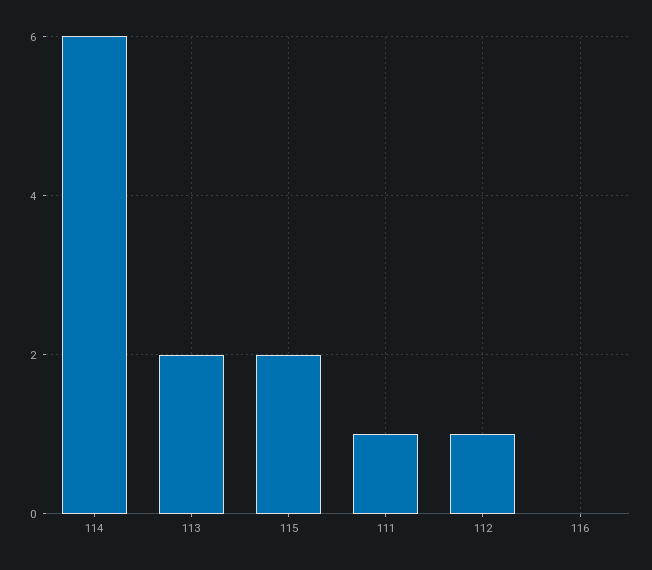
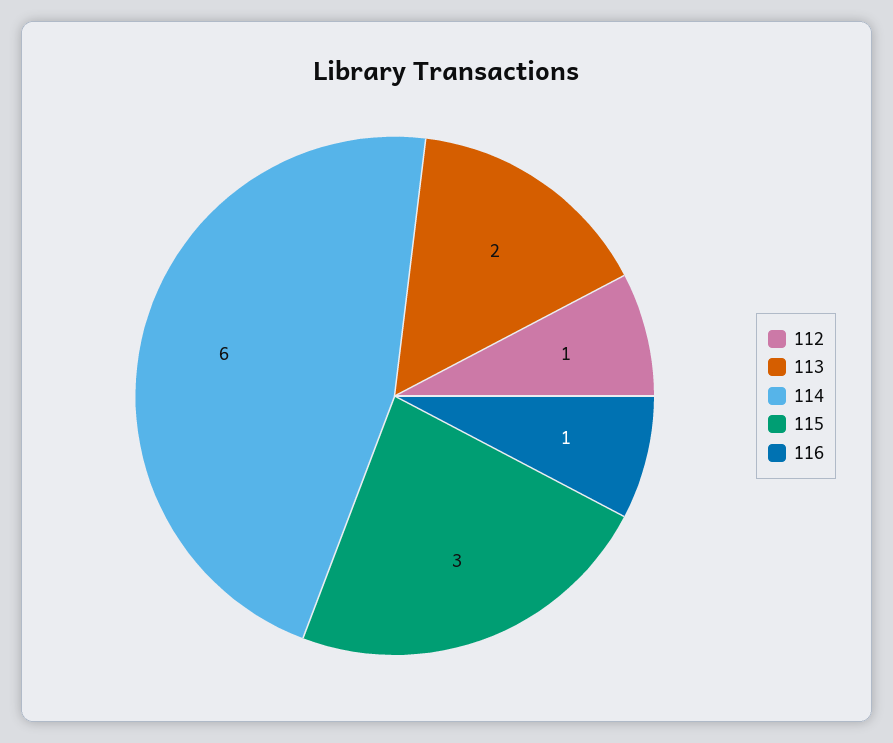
115: 2 -> 3
111: 1 -> none
116: 0 -> 1

